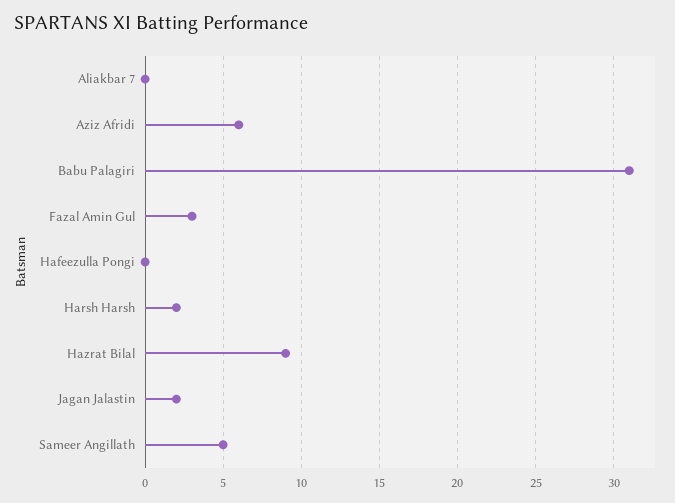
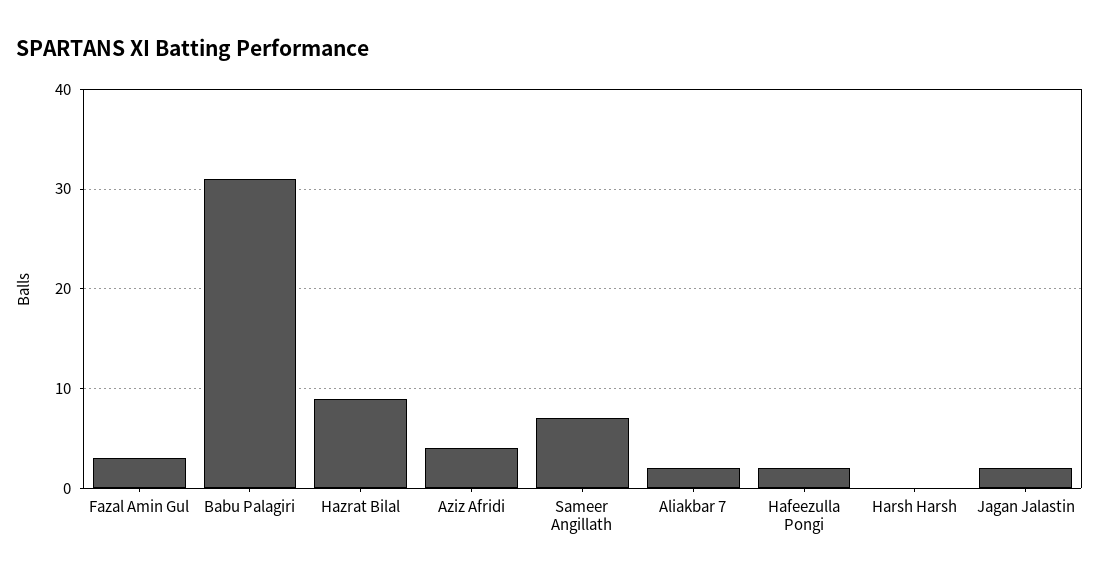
Aliakbar 7: 0 -> 2
Aziz Afridi: 6 -> 4
Hafeezulla Pongi: 0 -> 2
Harsh Harsh: 2 -> 0
Sameer Angillath: 5 -> 7

